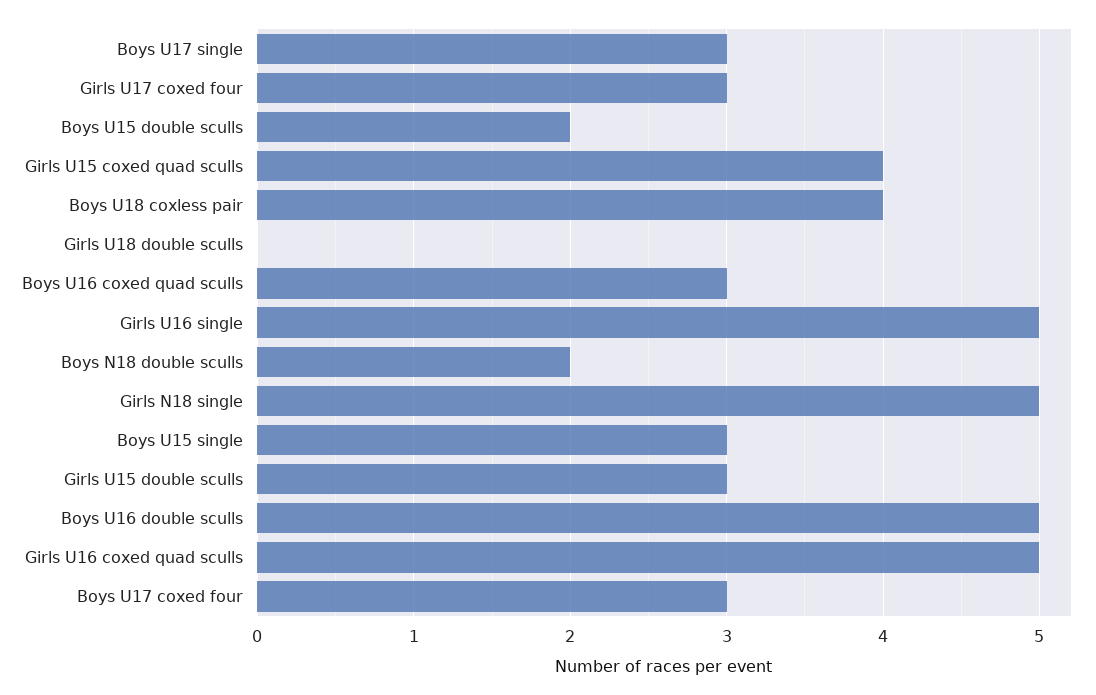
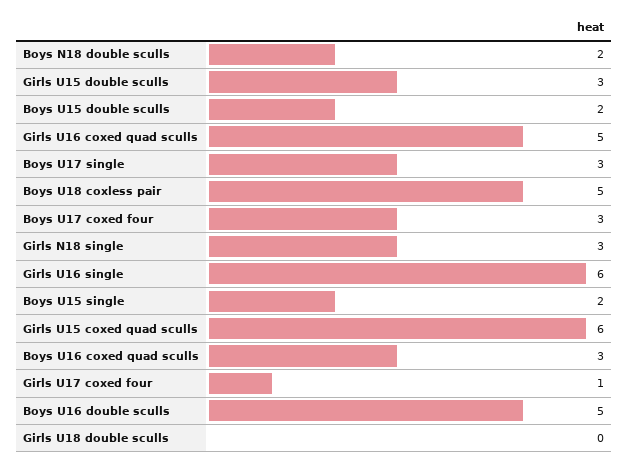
Girls U17 coxed four: 3 -> 1
Girls U15 coxed quad sculls: 4 -> 6
Boys U18 coxless pair: 4 -> 5
Girls U16 single: 5 -> 6
Girls N18 single: 5 -> 3
Boys U15 single: 3 -> 2

